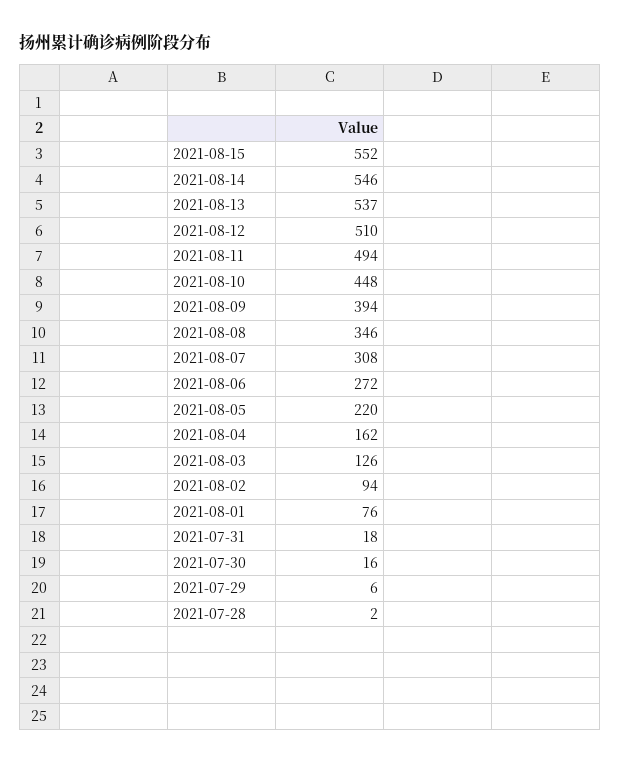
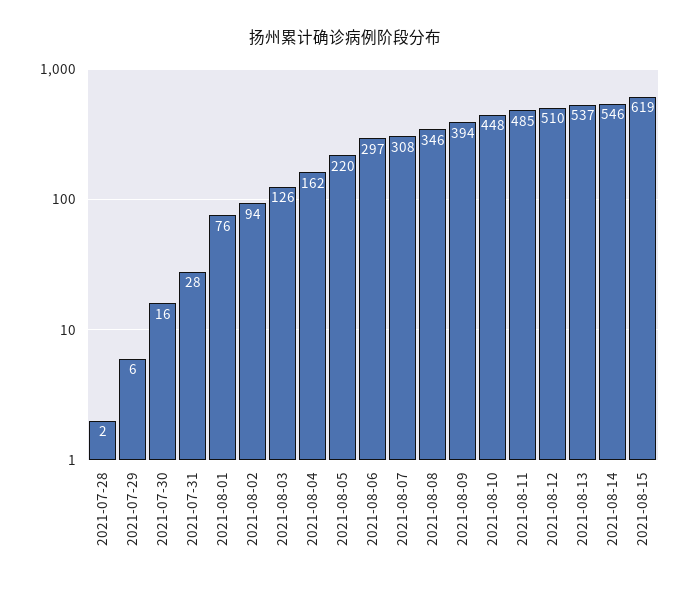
2021-08-15: 552 -> 619
2021-08-11: 494 -> 485
2021-08-06: 272 -> 297
2021-07-31: 18 -> 28

